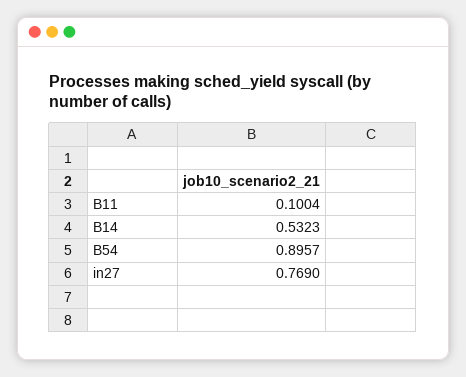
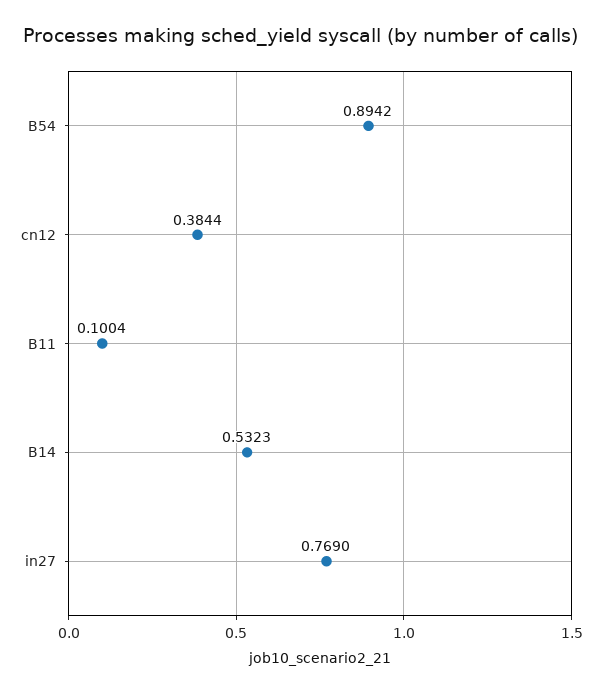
B54: 0.8957 -> 0.8942
cn12: none -> 0.3844

